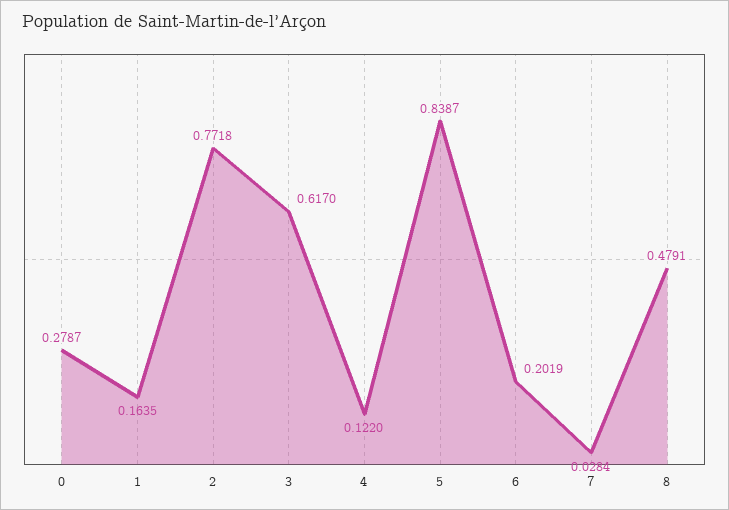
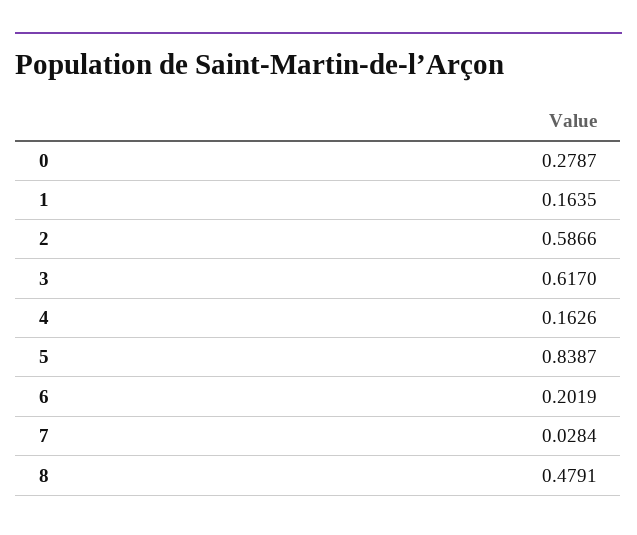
2: 0.7718 -> 0.5866
4: 0.122 -> 0.1626

